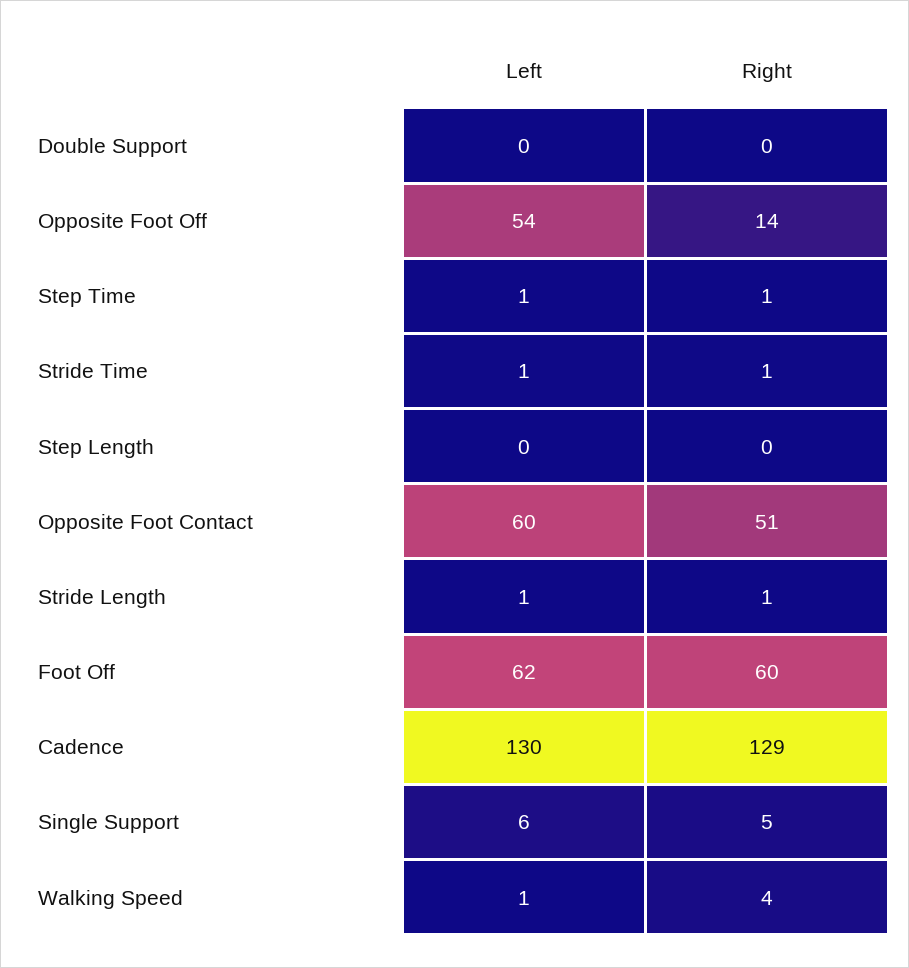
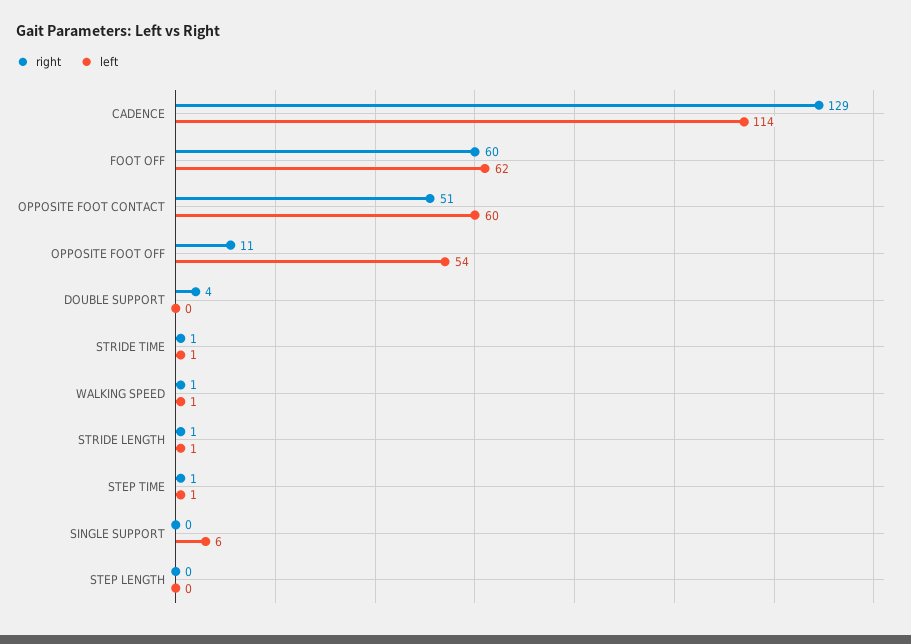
Right, Double Support: 0 -> 4
Right, Opposite Foot Off: 14 -> 11
Left, Cadence: 130 -> 114
Right, Single Support: 5 -> 0
Right, Walking Speed: 4 -> 1

